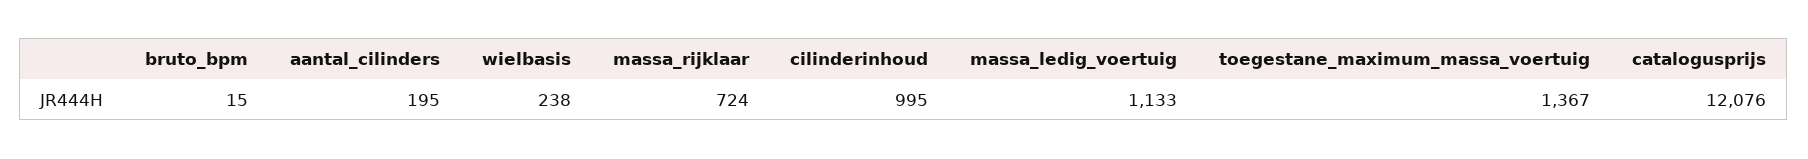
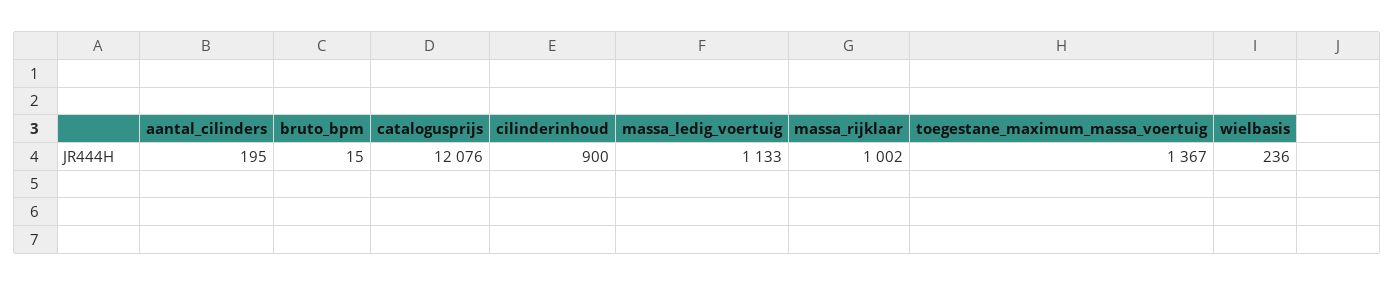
wielbasis: 238 -> 236
massa_rijklaar: 724 -> 1002
cilinderinhoud: 995 -> 900

